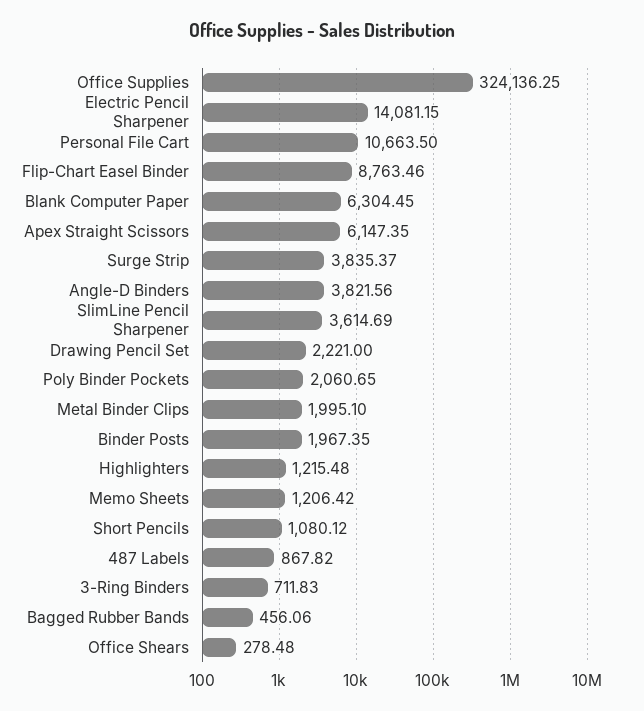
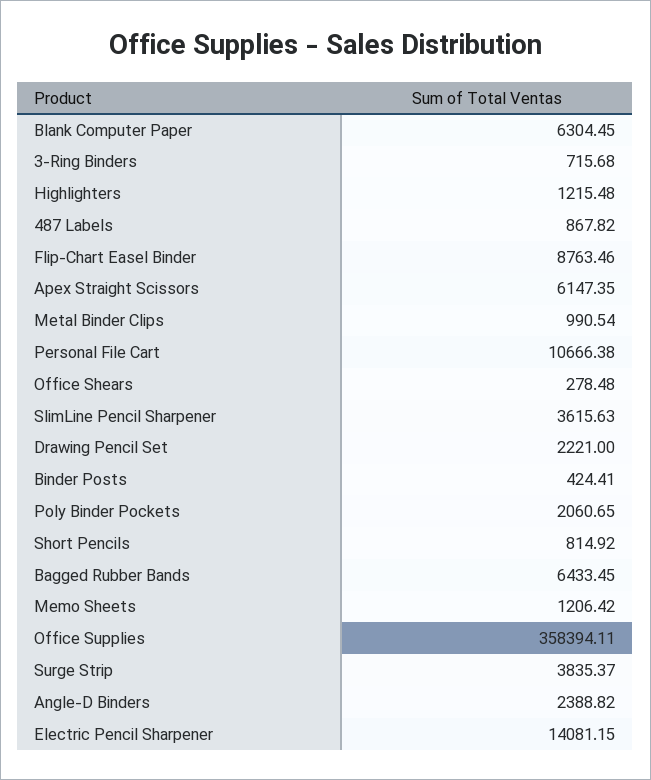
Office Supplies: 324136.25 -> 358394.11
Personal File Cart: 10663.5 -> 10666.38
Angle-D Binders: 3821.56 -> 2388.82
SlimLine Pencil Sharpener: 3614.69 -> 3615.63
Metal Binder Clips: 1995.1 -> 990.54
Binder Posts: 1967.35 -> 424.41
Short Pencils: 1080.12 -> 814.92
3-Ring Binders: 711.83 -> 715.68
Bagged Rubber Bands: 456.06 -> 6433.45

